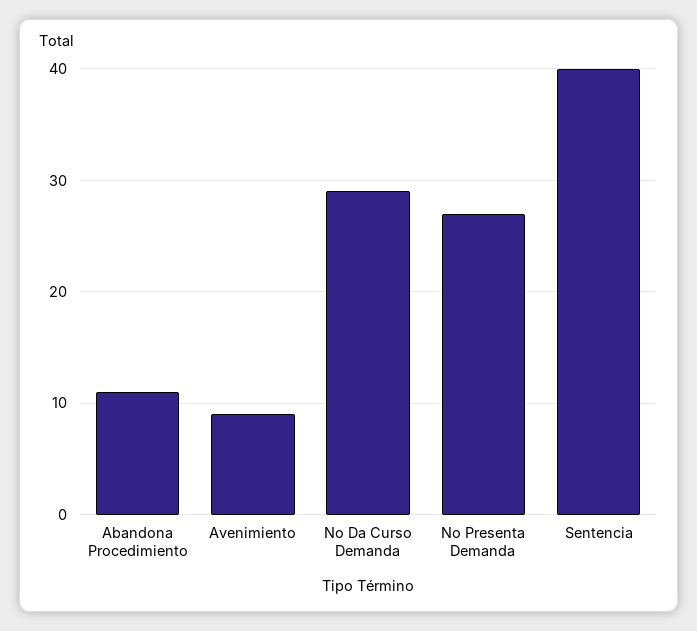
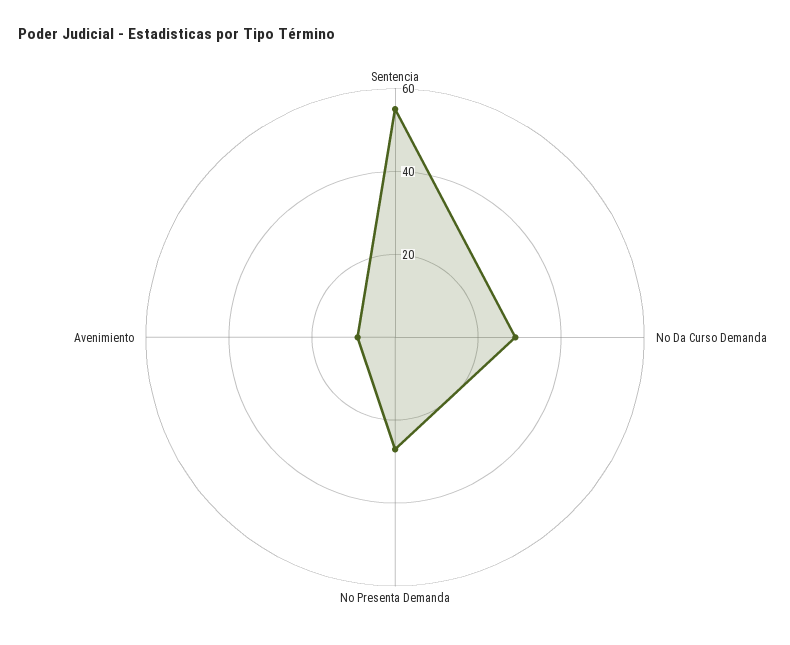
Abandona Procedimiento: 11 -> none
Sentencia: 40 -> 55

